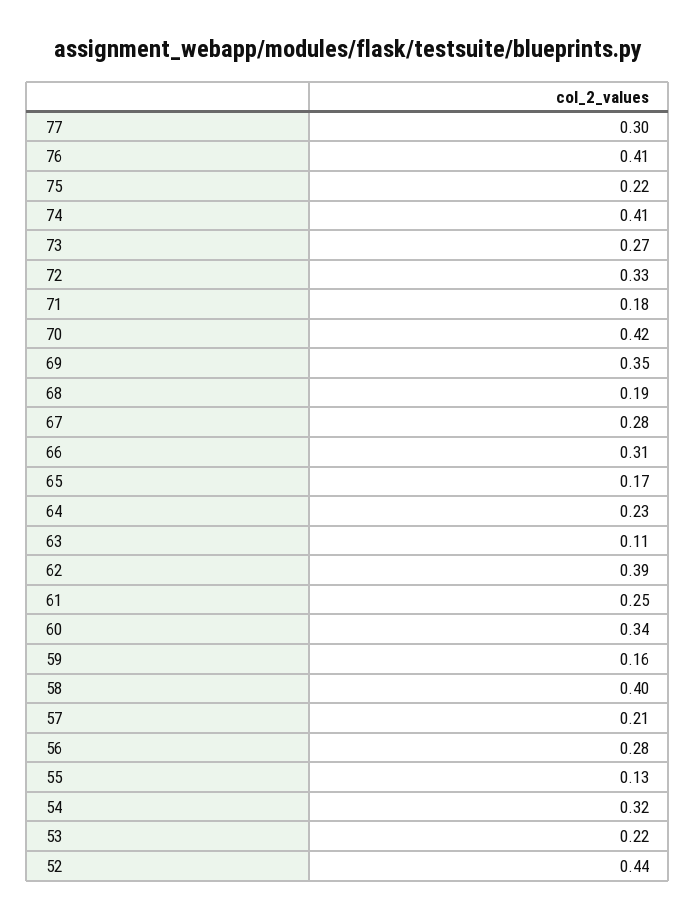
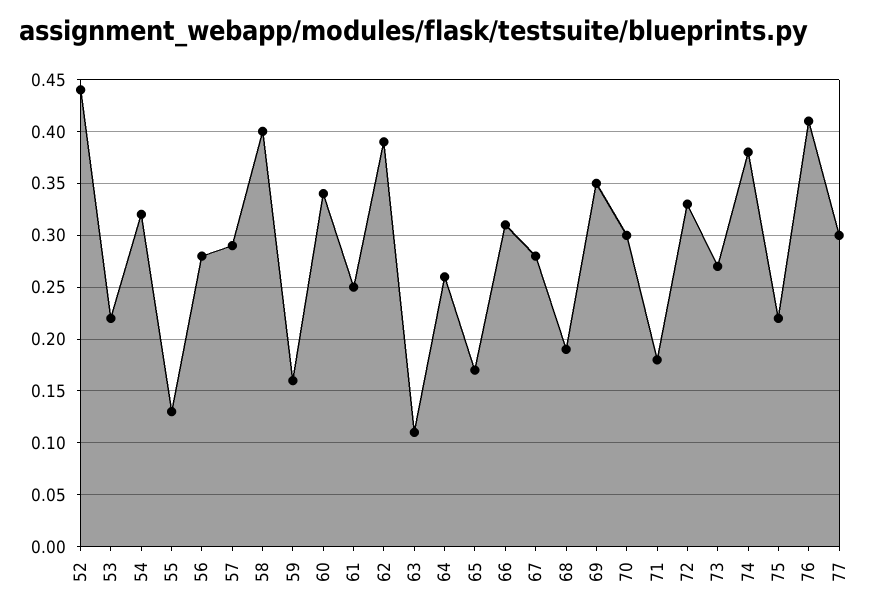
74: 0.41 -> 0.38
70: 0.42 -> 0.3
64: 0.23 -> 0.26
57: 0.21 -> 0.29

